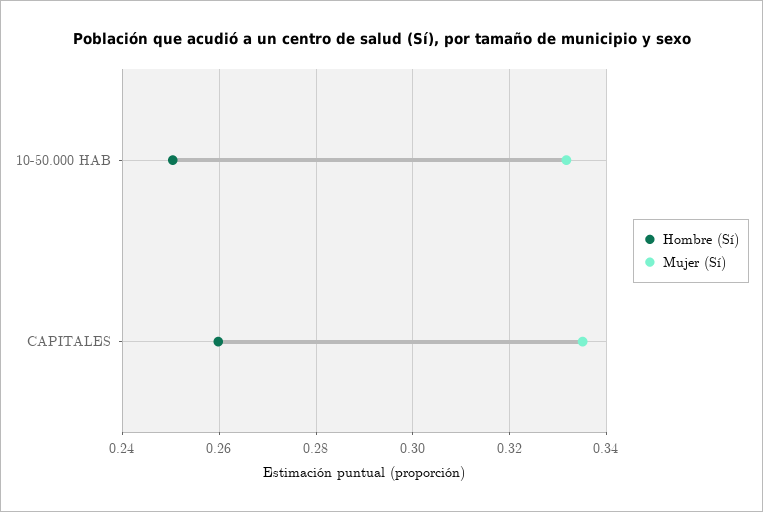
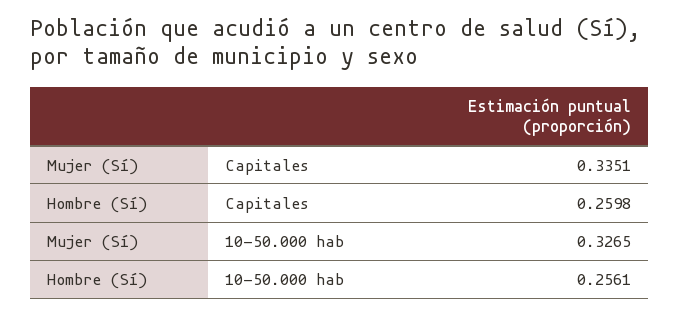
Hombre (Sí), 10-50.000 HAB: 0.25 -> 0.2561
Mujer (Sí), 10-50.000 HAB: 0.332 -> 0.3265

